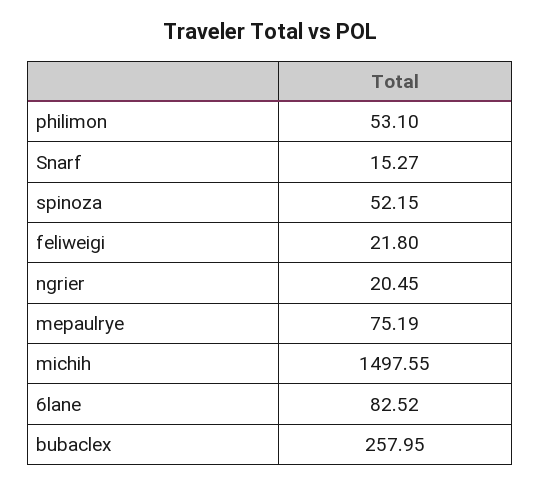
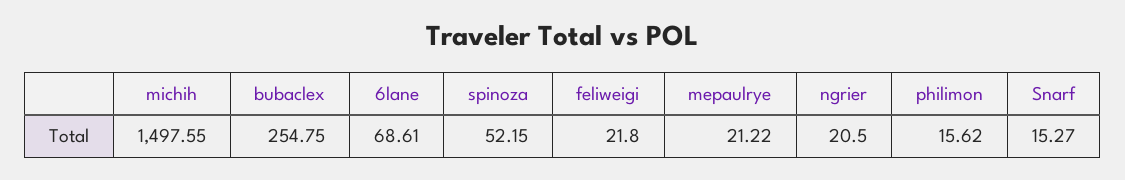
philimon: 53.1 -> 15.62
ngrier: 20.45 -> 20.5
mepaulrye: 75.19 -> 21.22
6lane: 82.52 -> 68.61
bubaclex: 257.95 -> 254.75

